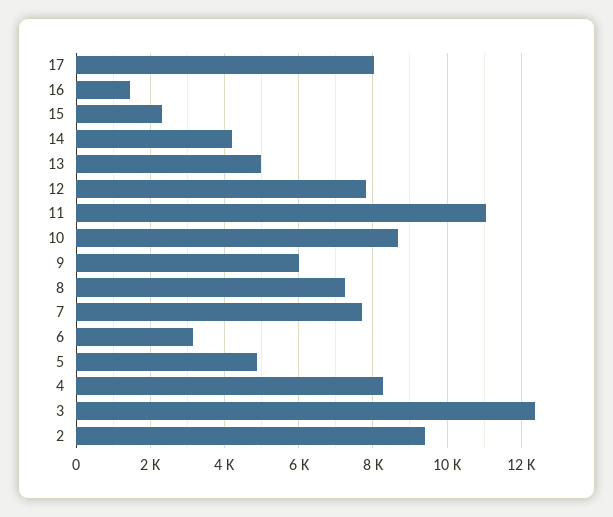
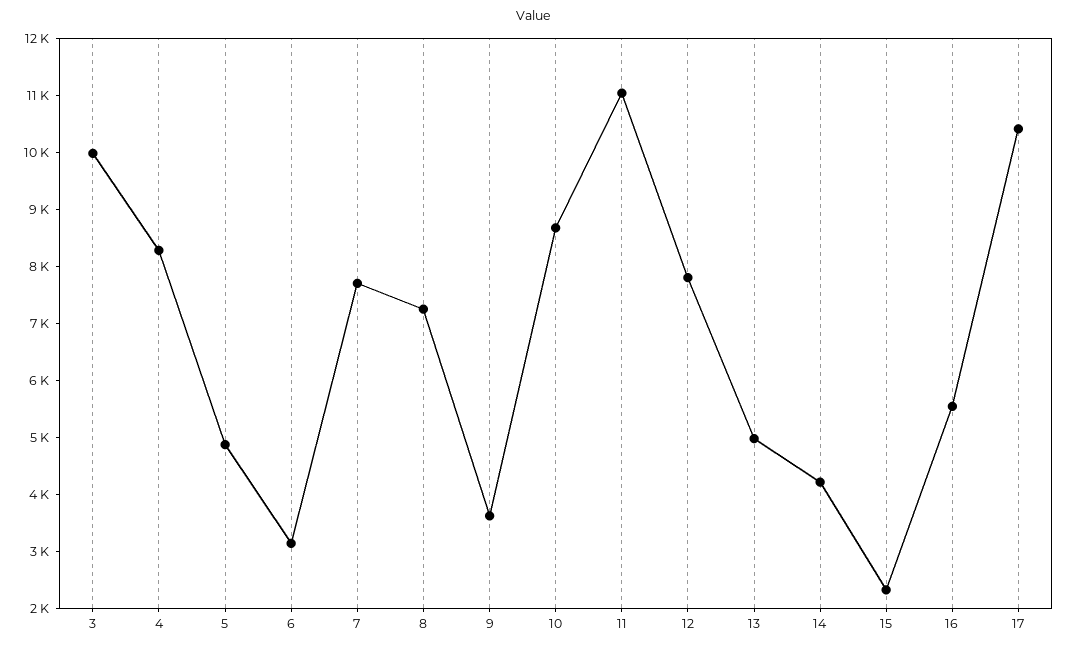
17: 8000 -> 10400
16: 1400 -> 5600
9: 6000 -> 3600
3: 12400 -> 10000
2: 9400 -> none

